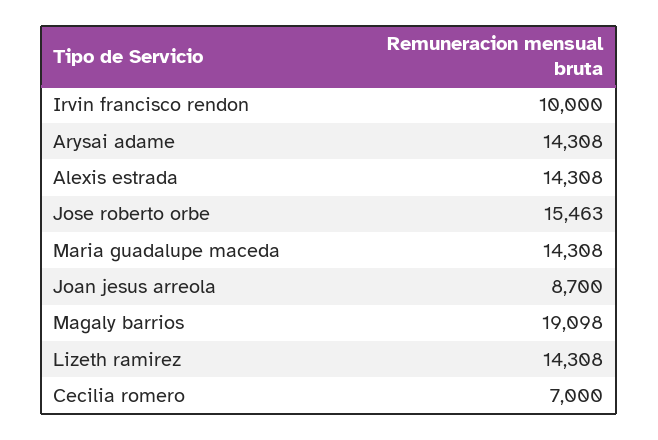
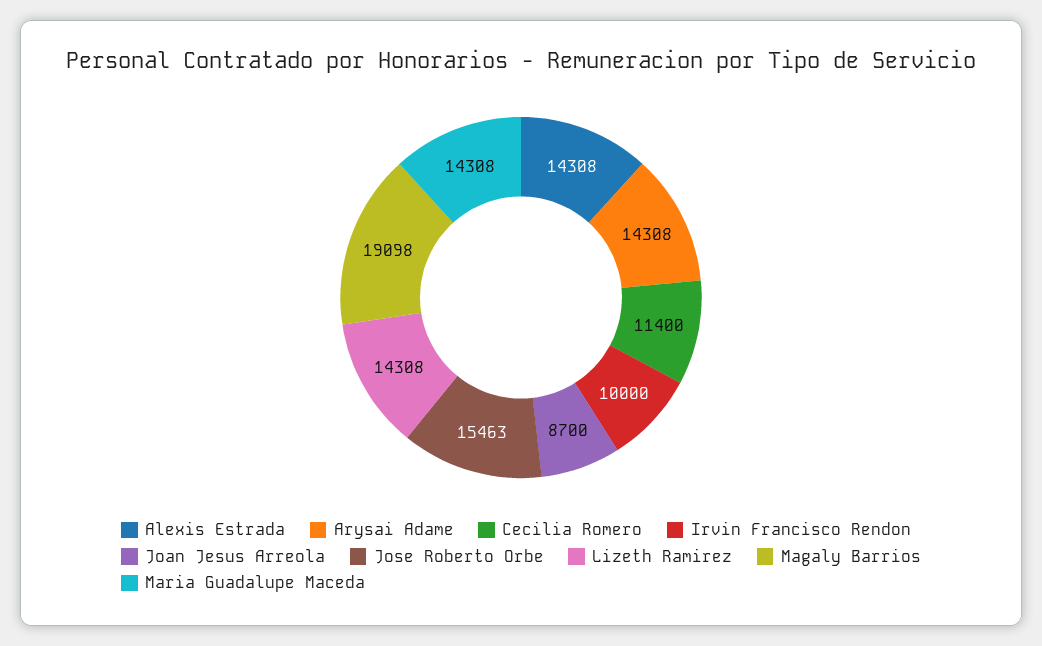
Cecilia romero: 7000 -> 11400

